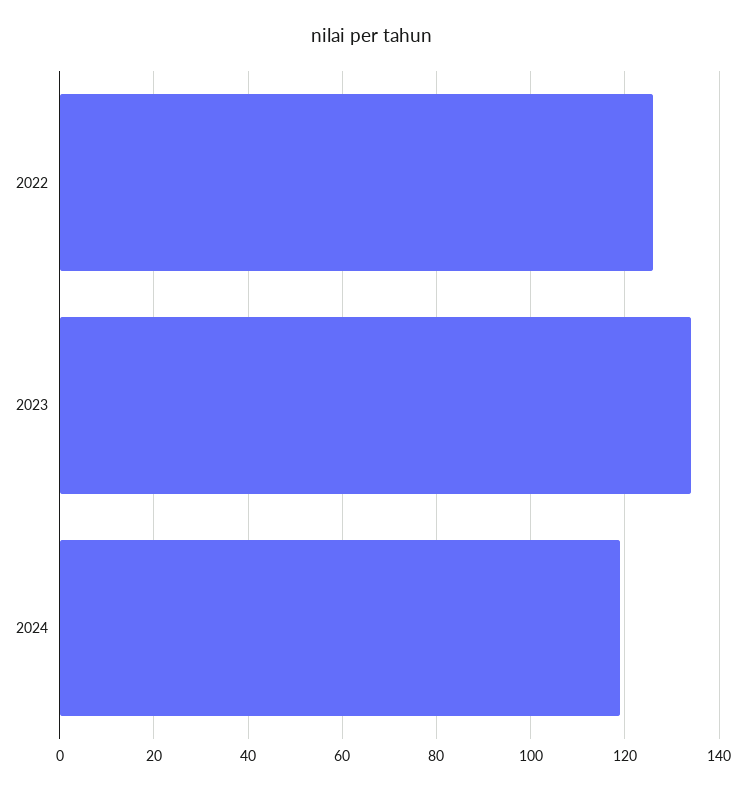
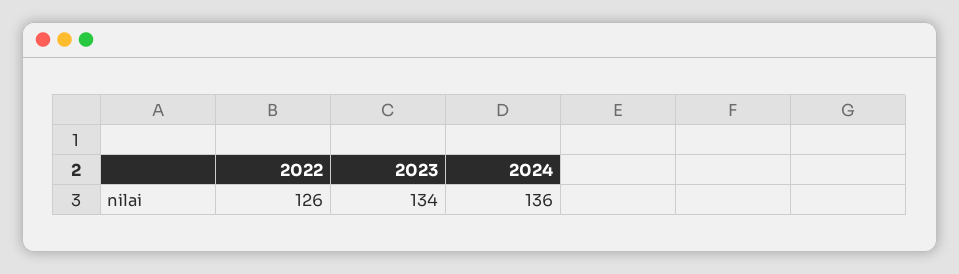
2024: 120 -> 136

